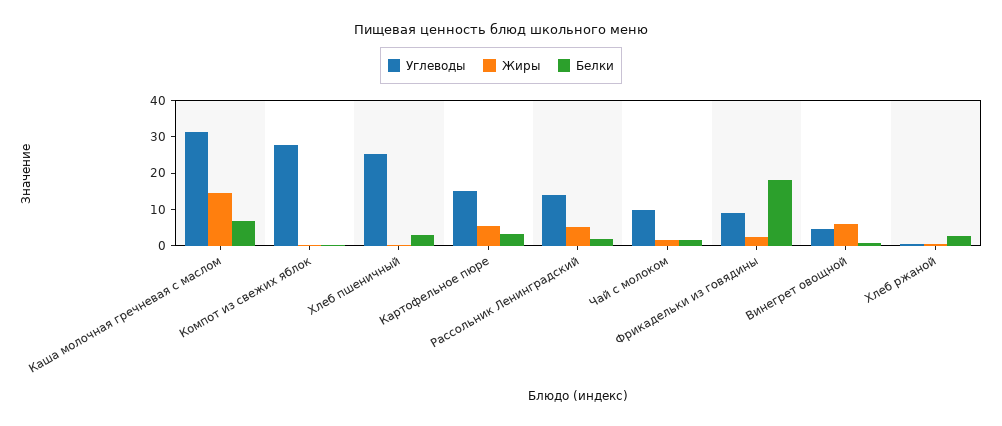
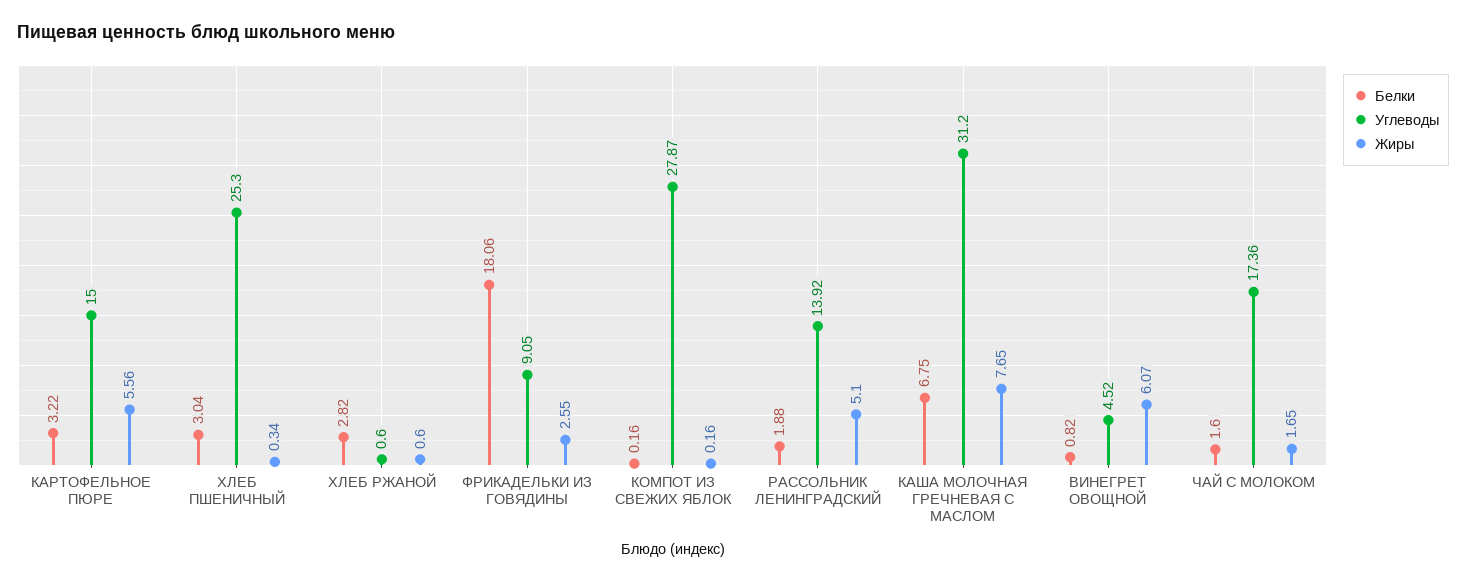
Жиры, Каша молочная гречневая с маслом: 15 -> 7.65
Углеводы, Чай с молоком: 10 -> 17.36

